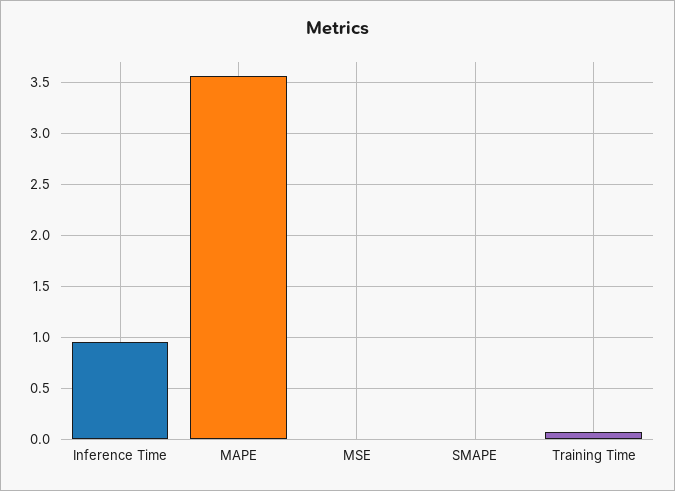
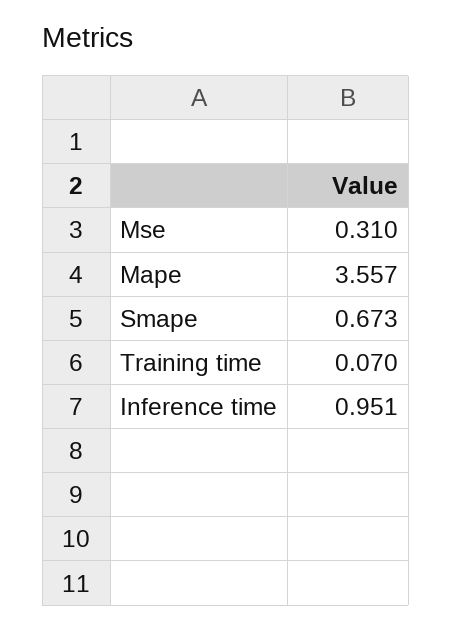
MSE: 0 -> 0.31
SMAPE: 0 -> 0.673

